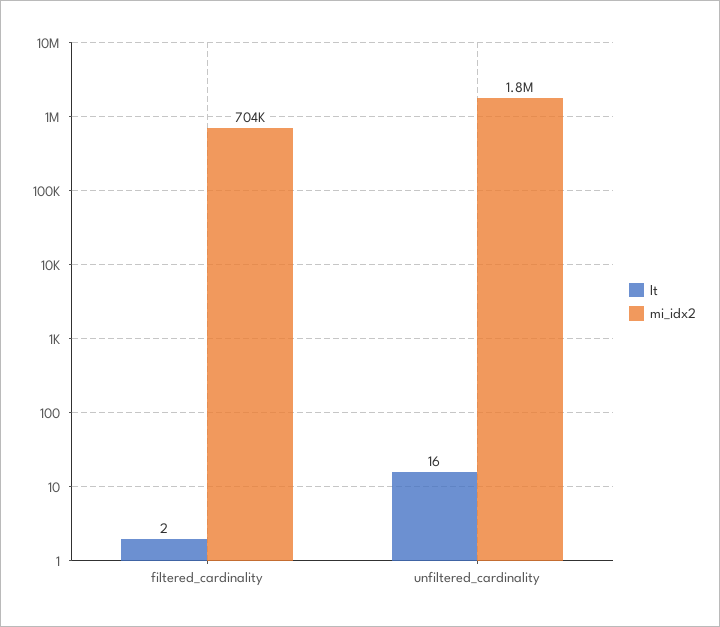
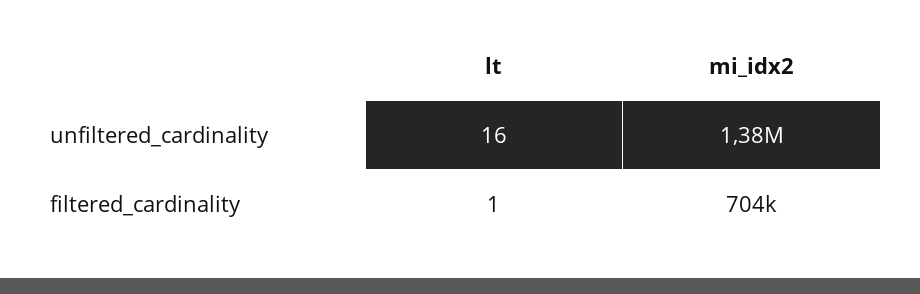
lt, filtered_cardinality: 2 -> 1
mi_idx2, unfiltered_cardinality: 1800000 -> 1380000

